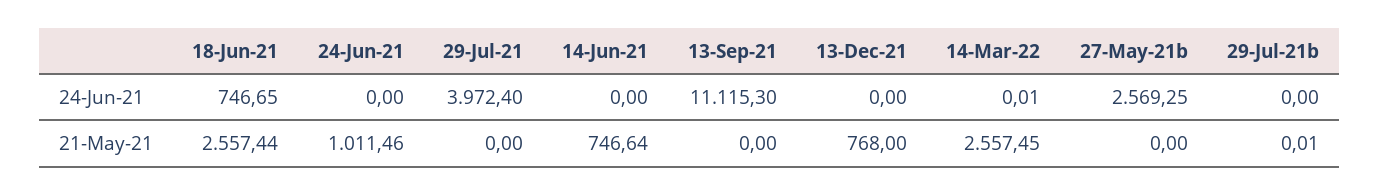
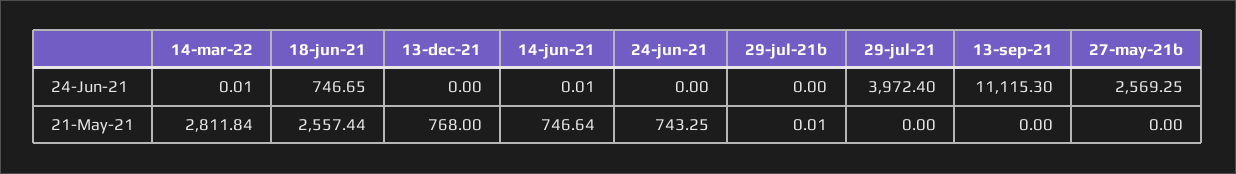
14-Jun-21, 24-Jun-21: 0 -> 0.01
24-Jun-21, 21-May-21: 1011.46 -> 743.25
14-Mar-22, 21-May-21: 2557.45 -> 2811.84

